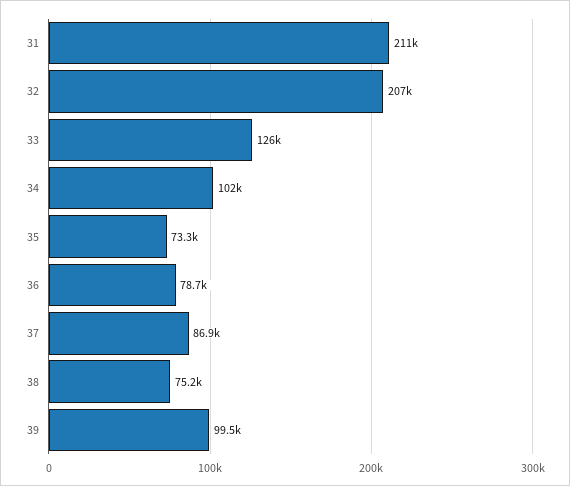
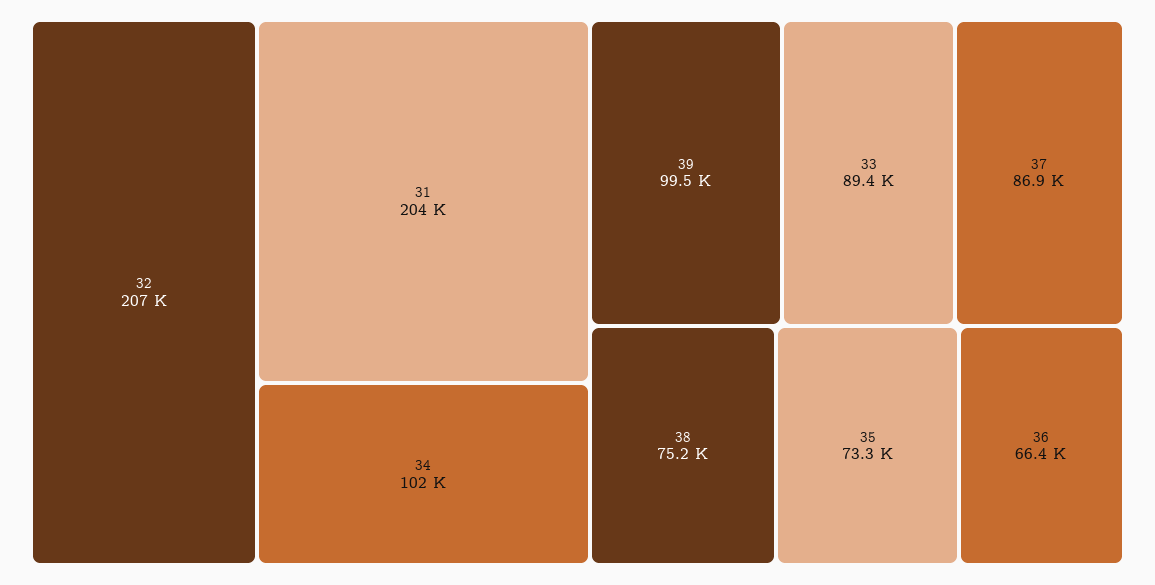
31: 211000 -> 204000
33: 126000 -> 89400
36: 78700 -> 66400

